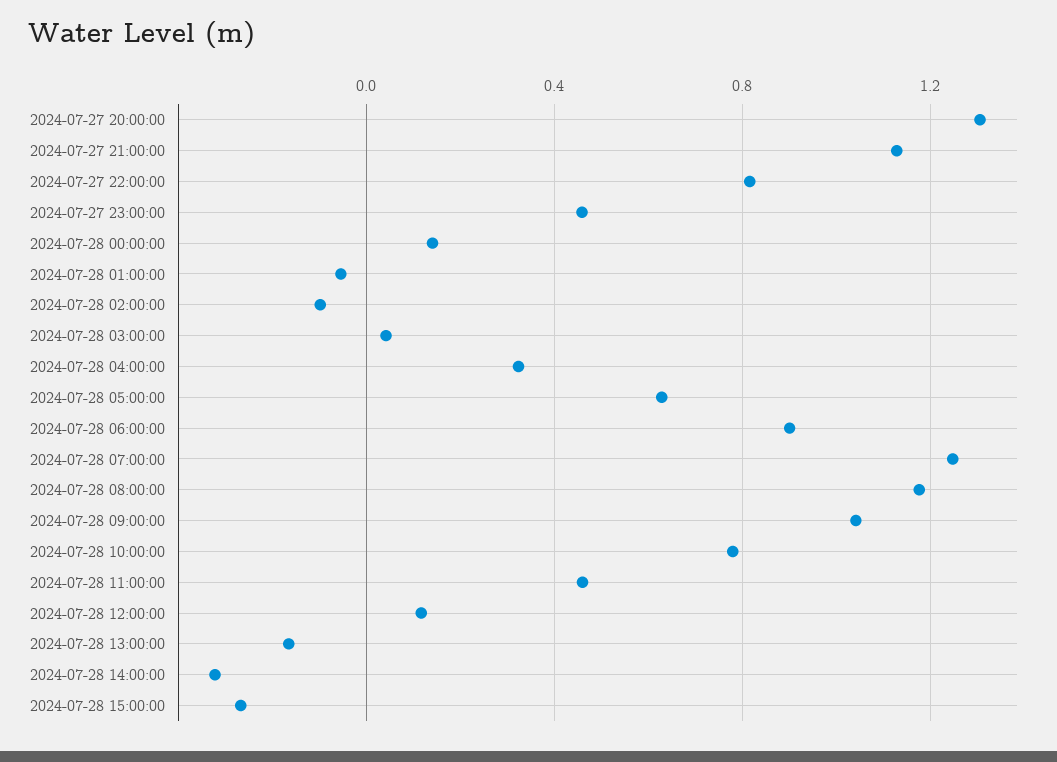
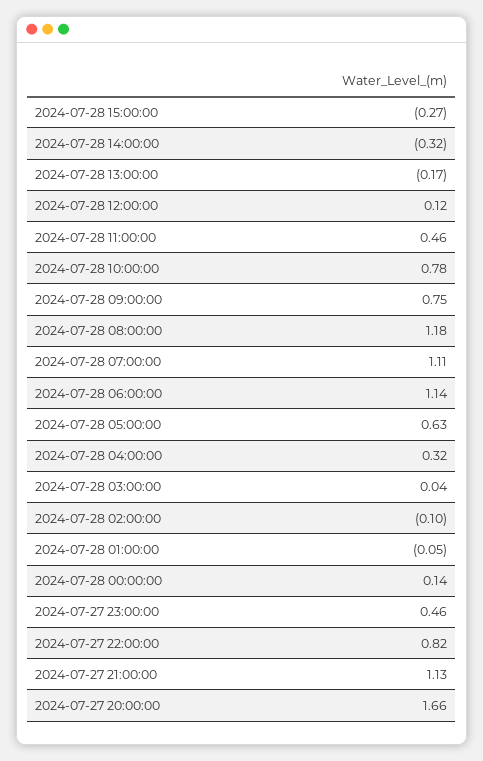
2024-07-27 20:00:00: 1.3 -> 1.66
2024-07-28 06:00:00: 0.9 -> 1.14
2024-07-28 07:00:00: 1.25 -> 1.11
2024-07-28 09:00:00: 1.05 -> 0.75

